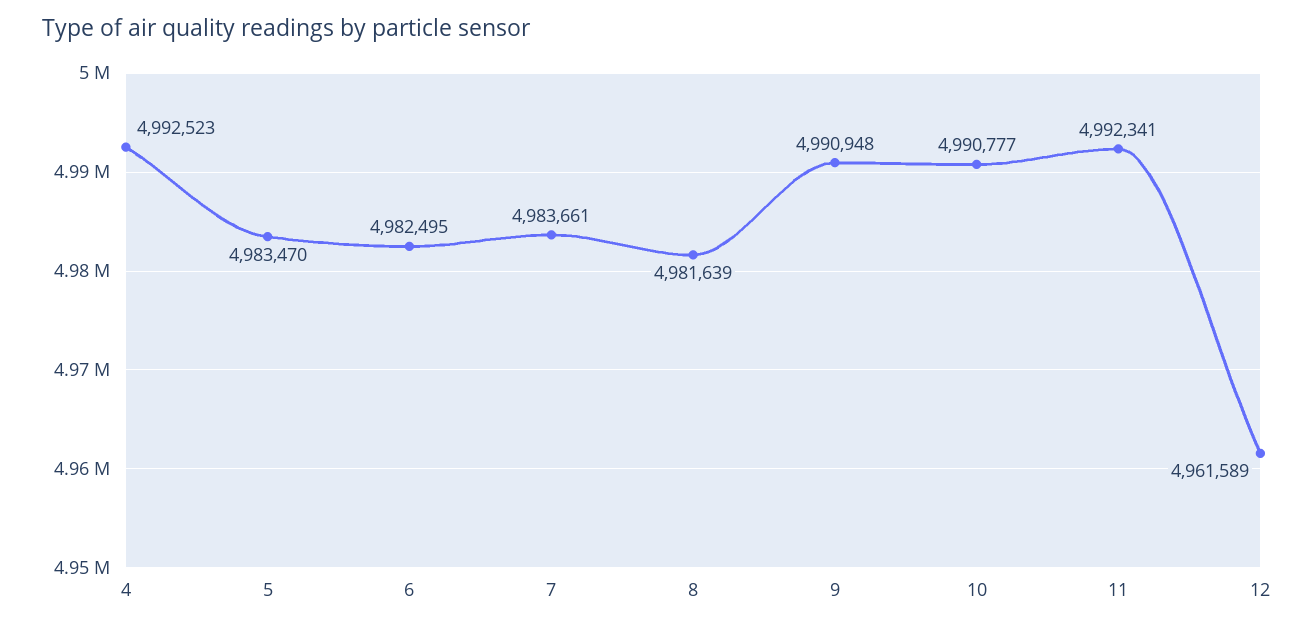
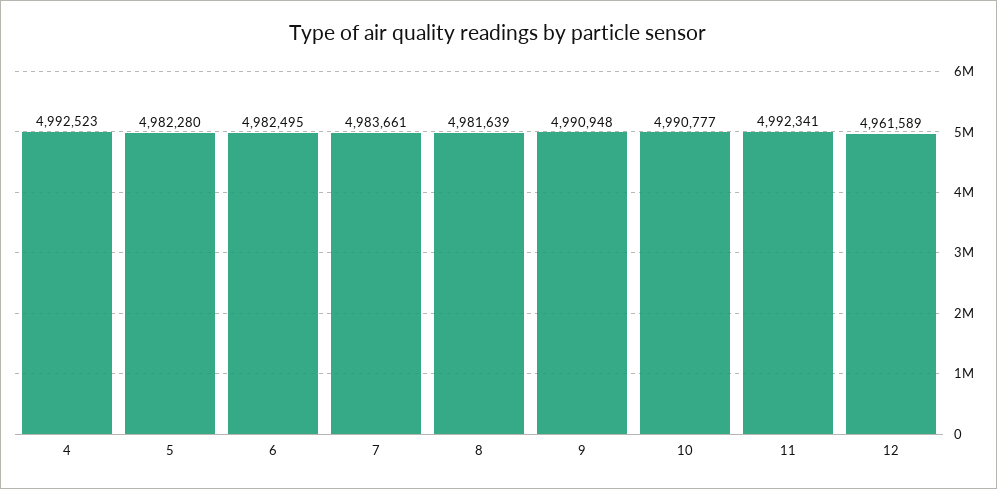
5: 4983470 -> 4982280

